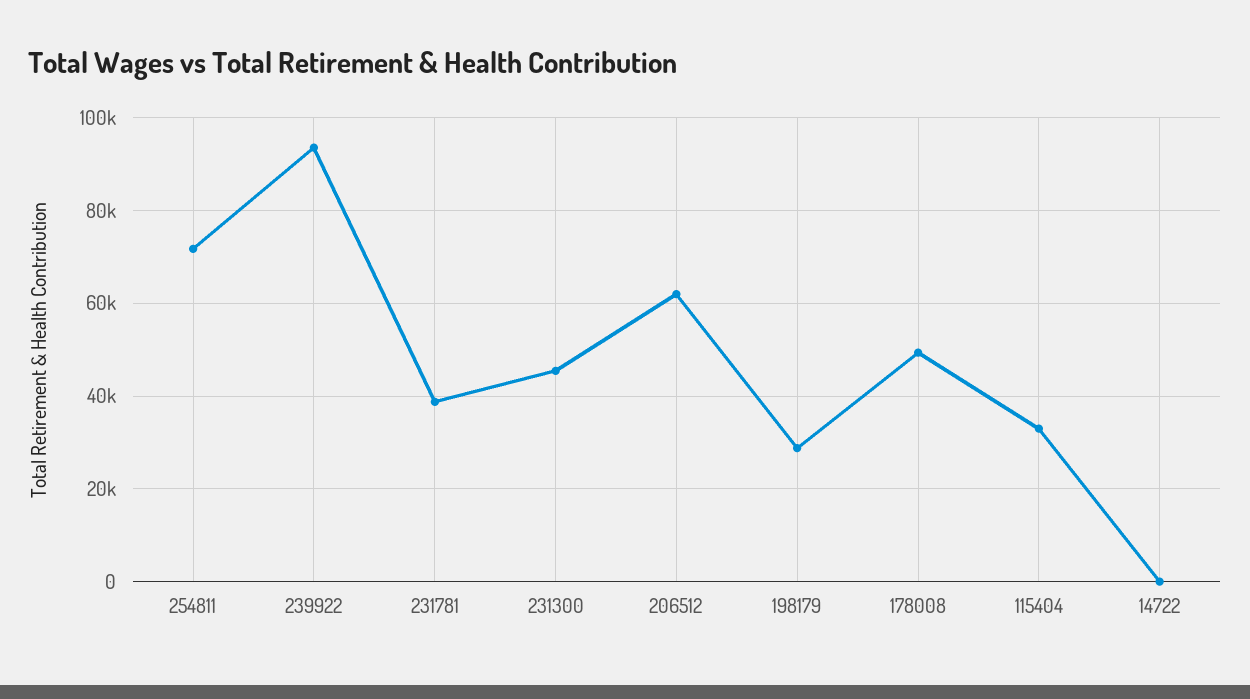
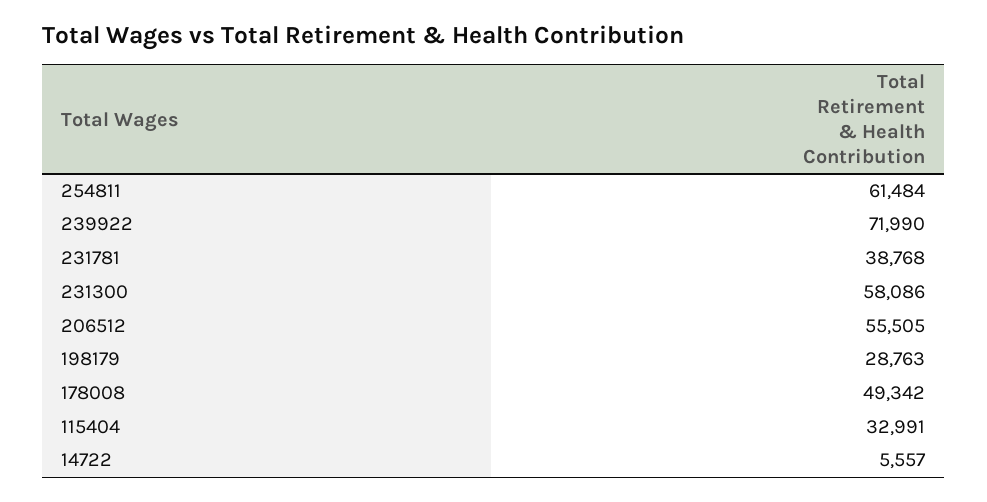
254811: 72000 -> 61484
239922: 94000 -> 71990
231300: 46000 -> 58086
206512: 62000 -> 55505
14722: 0 -> 5557

